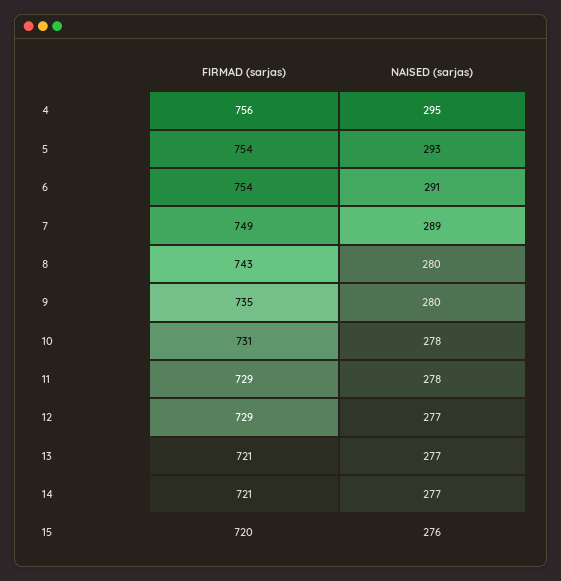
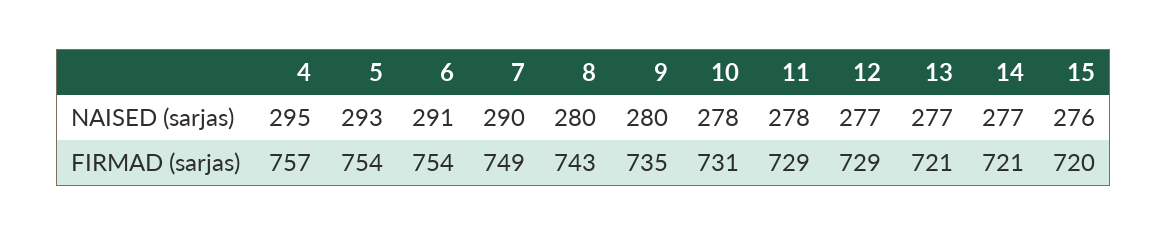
FIRMAD (sarjas), 4: 756 -> 757
NAISED (sarjas), 7: 289 -> 290

